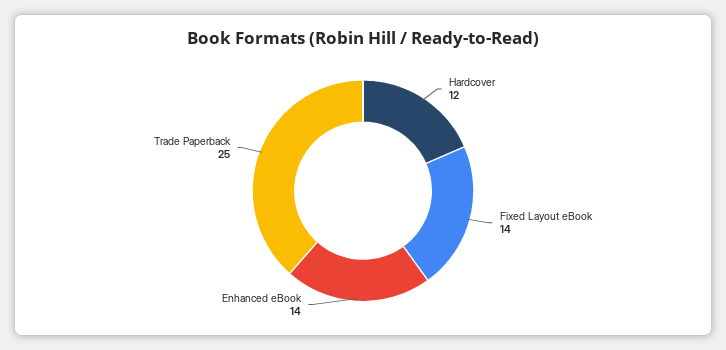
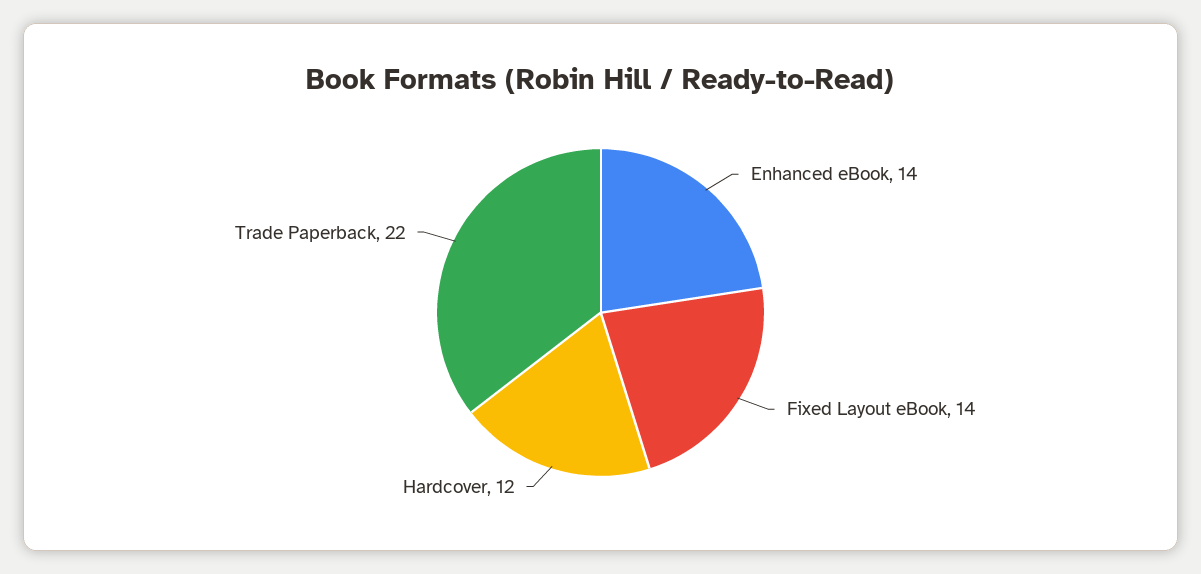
Trade Paperback: 25 -> 22

